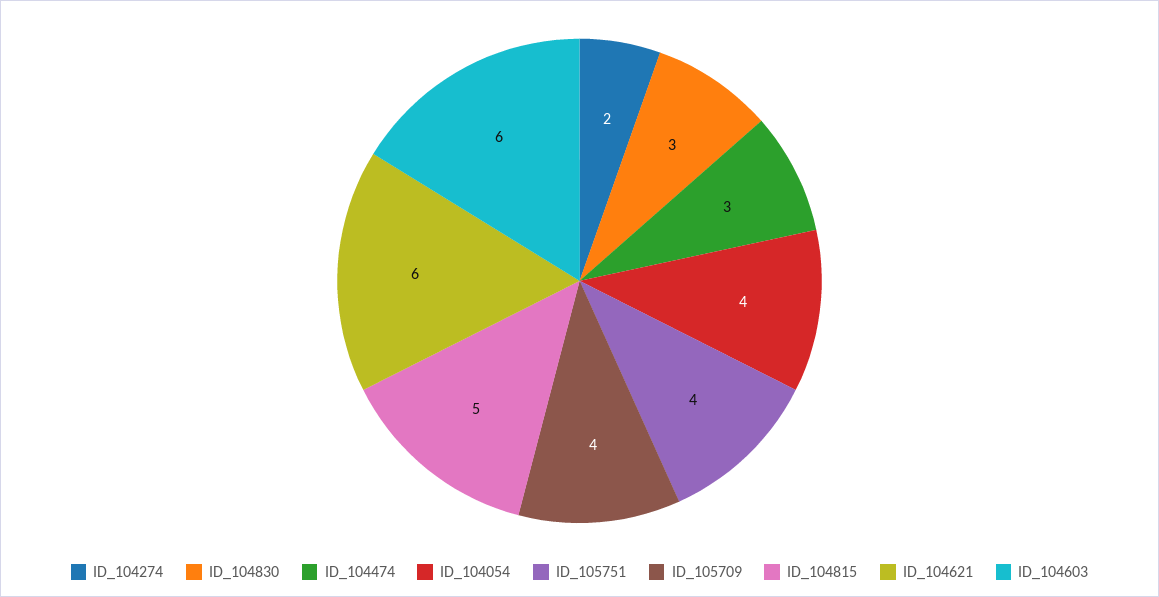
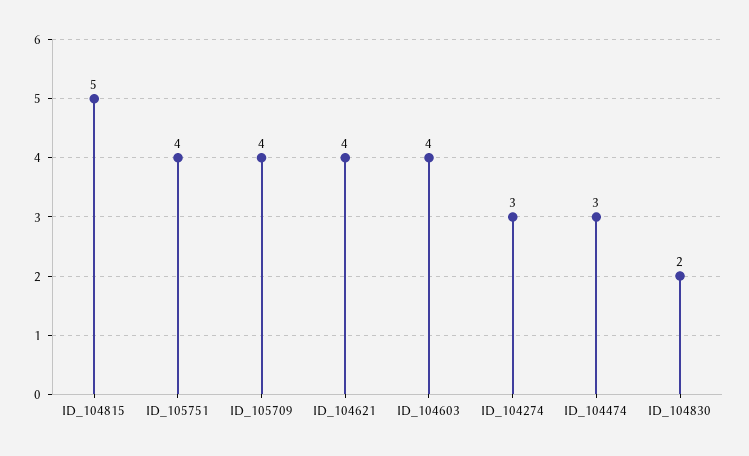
ID_104274: 2 -> 3
ID_104830: 3 -> 2
ID_104054: 4 -> none
ID_104621: 6 -> 4
ID_104603: 6 -> 4

